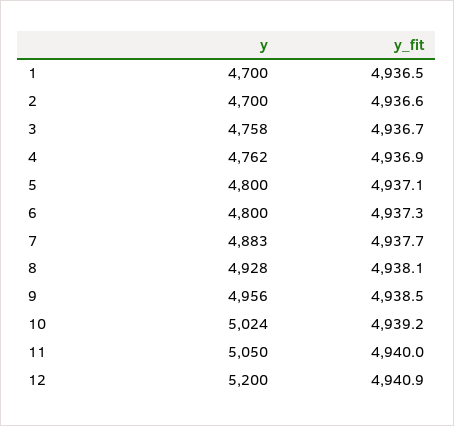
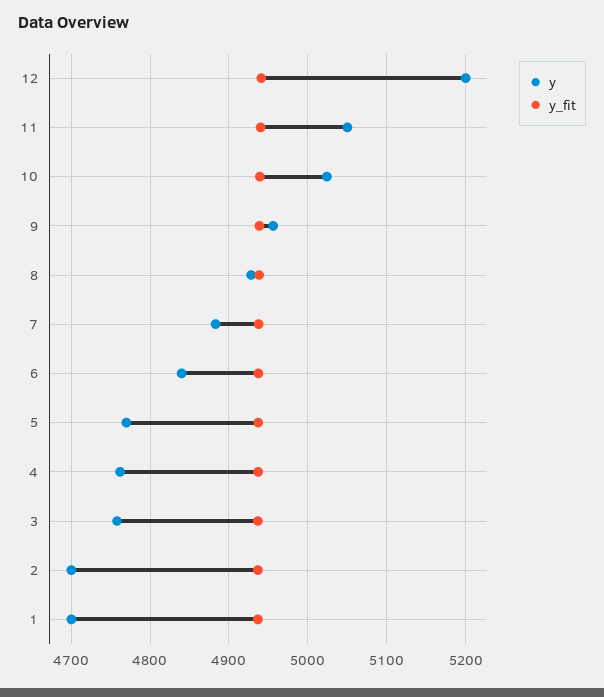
y, 5: 4800 -> 4770
y, 6: 4800 -> 4840

